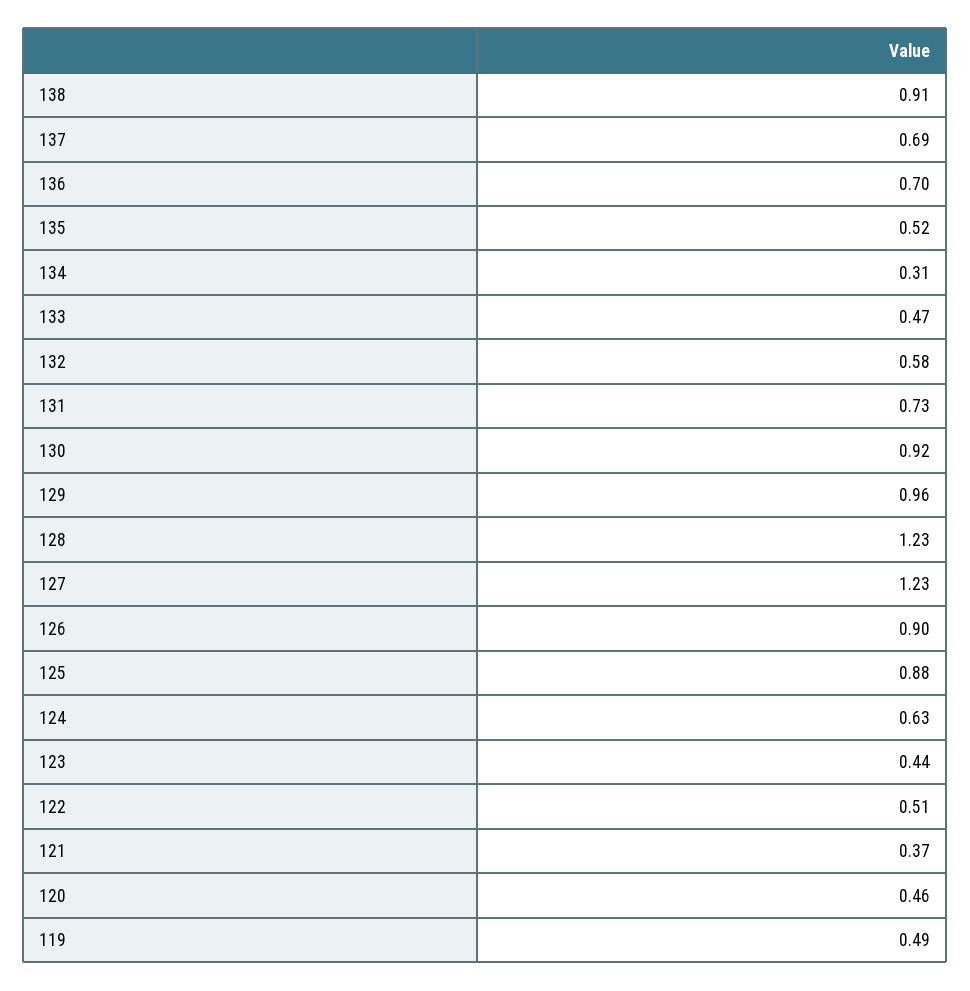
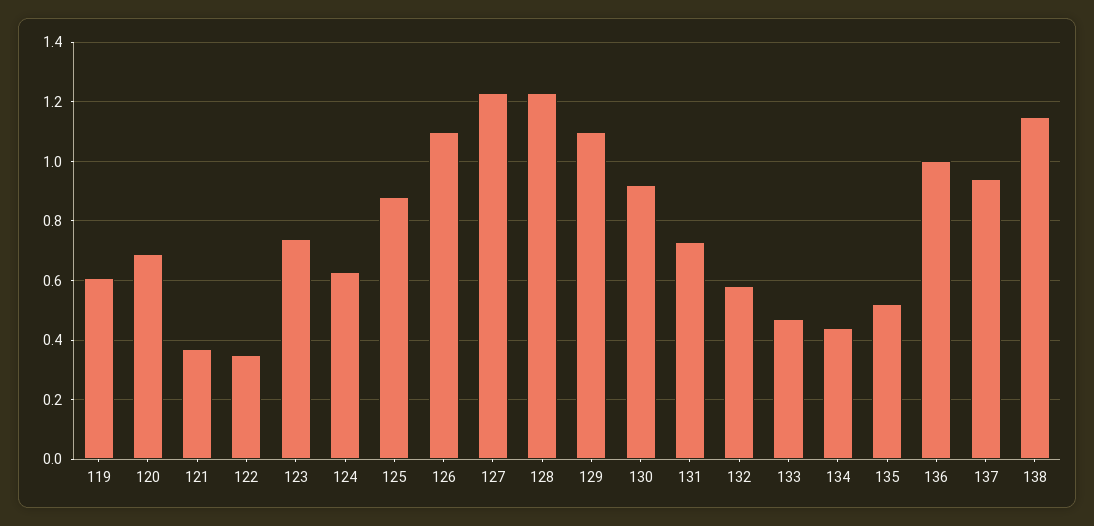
138: 0.91 -> 1.15
137: 0.69 -> 0.95
136: 0.7 -> 1
134: 0.31 -> 0.45
129: 0.96 -> 1.1
126: 0.9 -> 1.1
123: 0.44 -> 0.75
122: 0.51 -> 0.35
120: 0.46 -> 0.7
119: 0.49 -> 0.6

